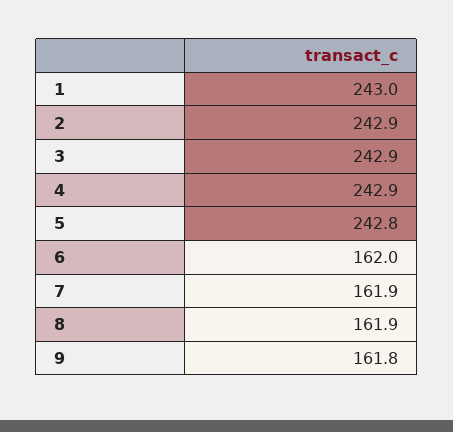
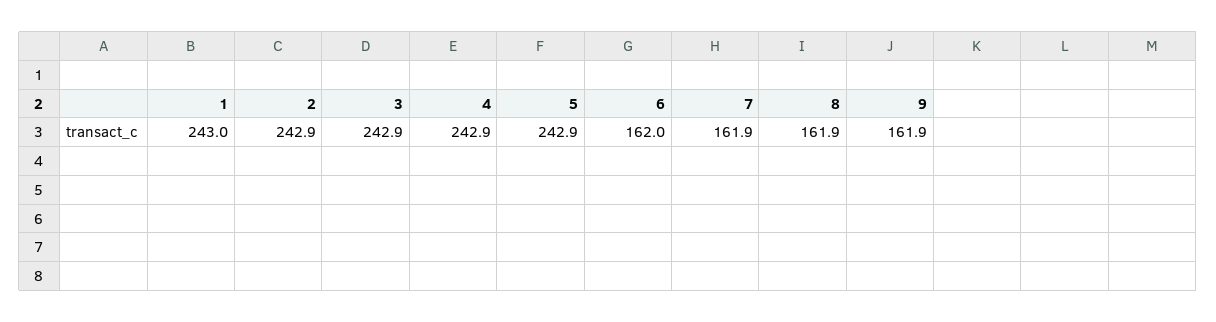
5: 242.8 -> 242.9
9: 161.8 -> 161.9

